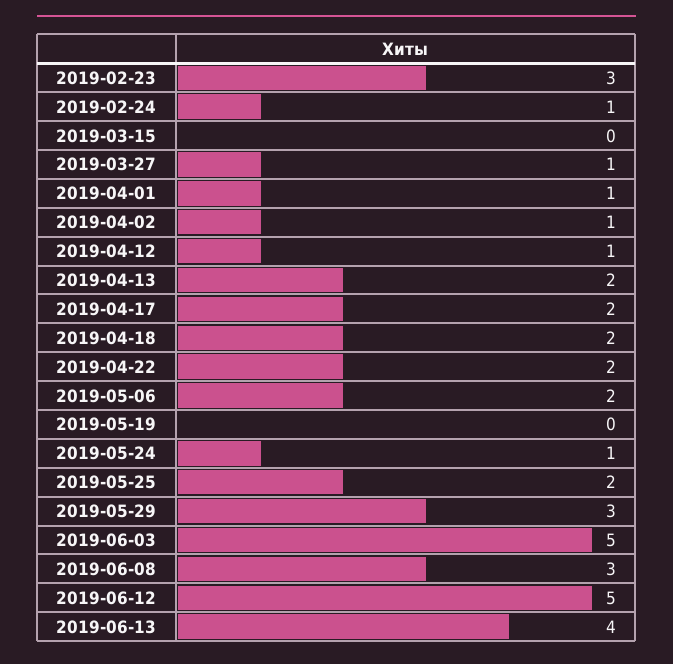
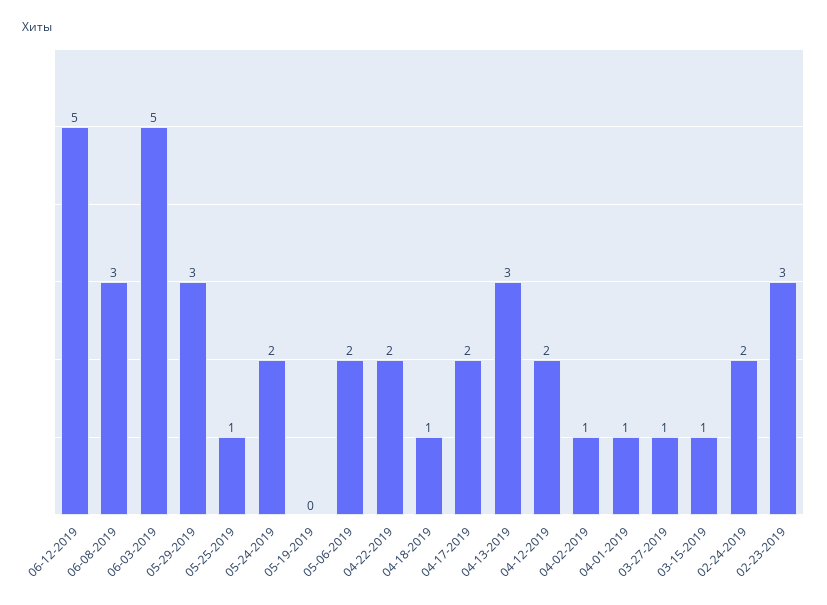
2019-02-24: 1 -> 2
2019-03-15: 0 -> 1
2019-04-12: 1 -> 2
2019-04-13: 2 -> 3
2019-04-18: 2 -> 1
2019-05-24: 1 -> 2
2019-05-25: 2 -> 1
2019-06-13: 4 -> none

